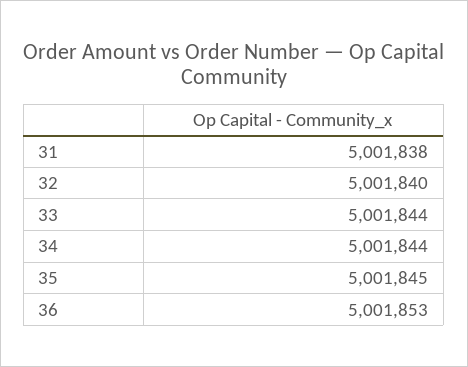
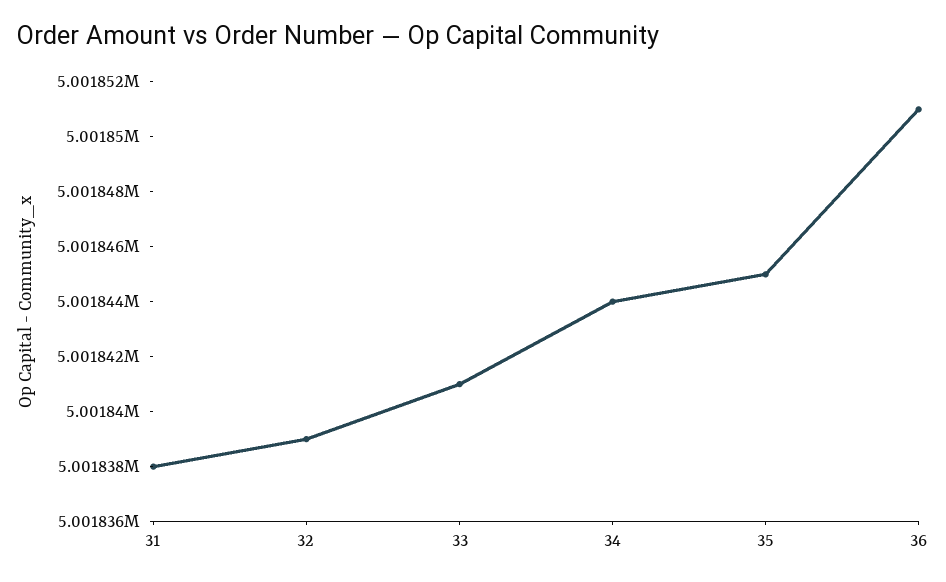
32: 5001840 -> 5001839
33: 5001844 -> 5001841
36: 5001853 -> 5001851

